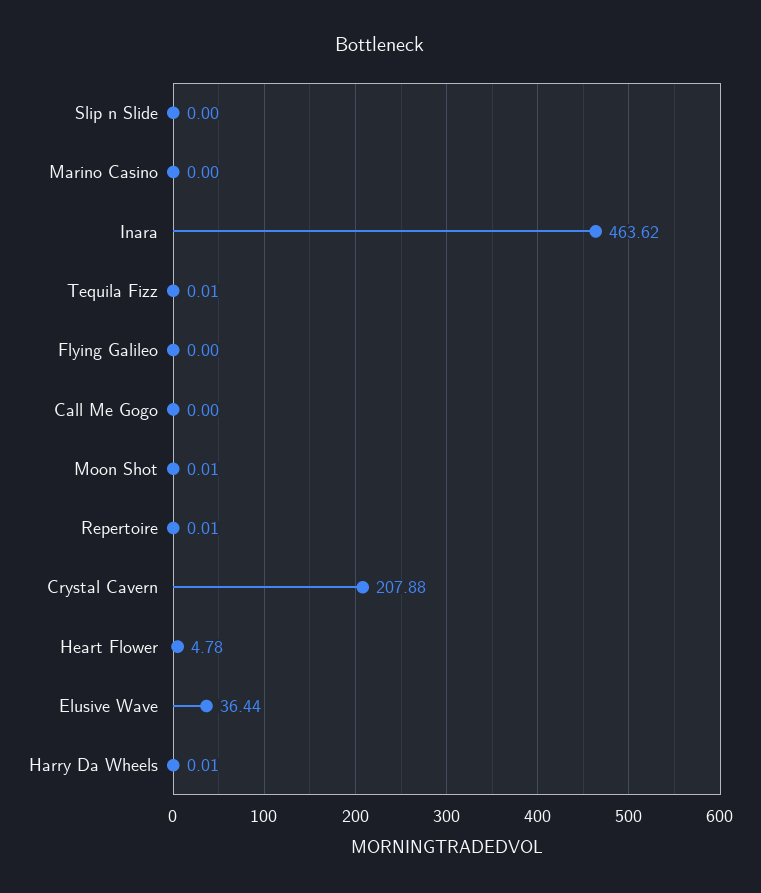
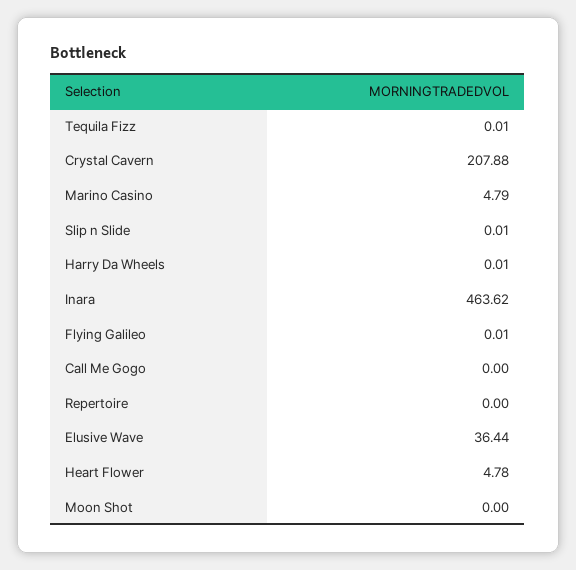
Slip n Slide: 0 -> 0.01
Marino Casino: 0 -> 4.79
Flying Galileo: 0 -> 0.01
Moon Shot: 0.01 -> 0
Repertoire: 0.01 -> 0

